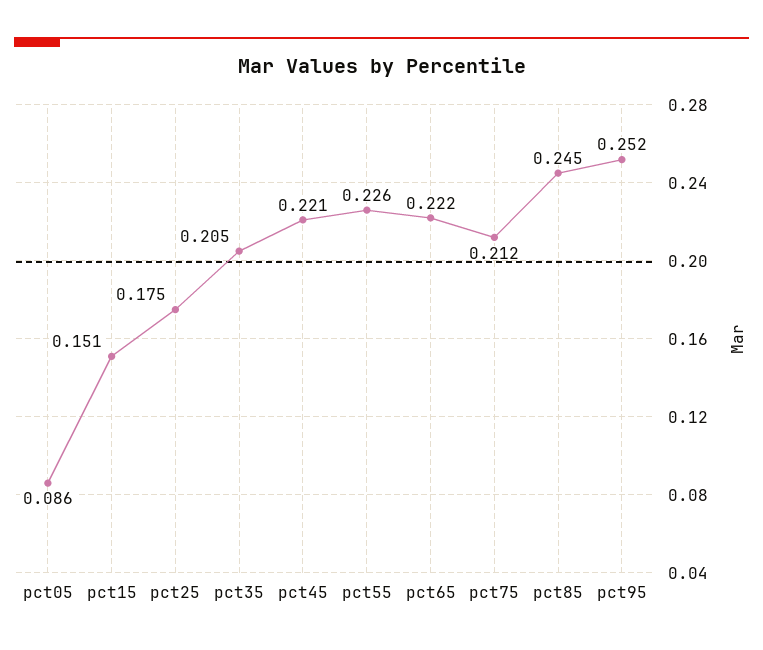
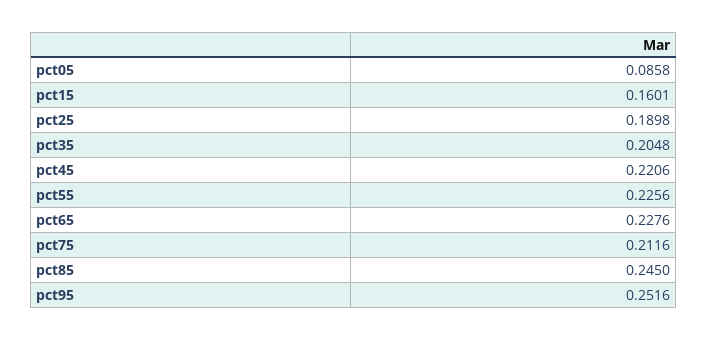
pct15: 0.151 -> 0.1601
pct25: 0.175 -> 0.1898
pct65: 0.222 -> 0.2276

